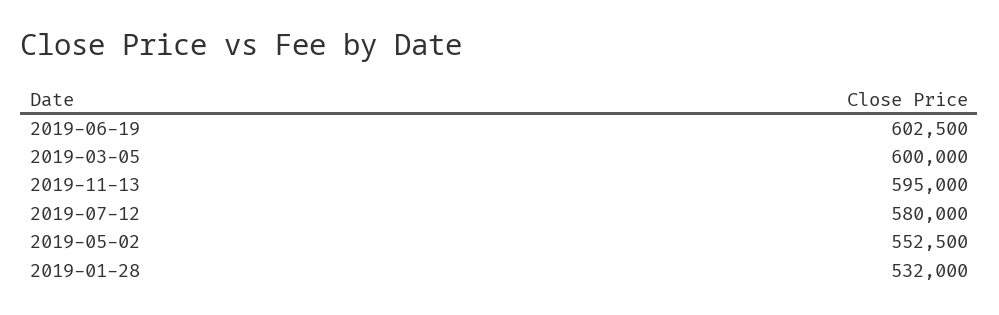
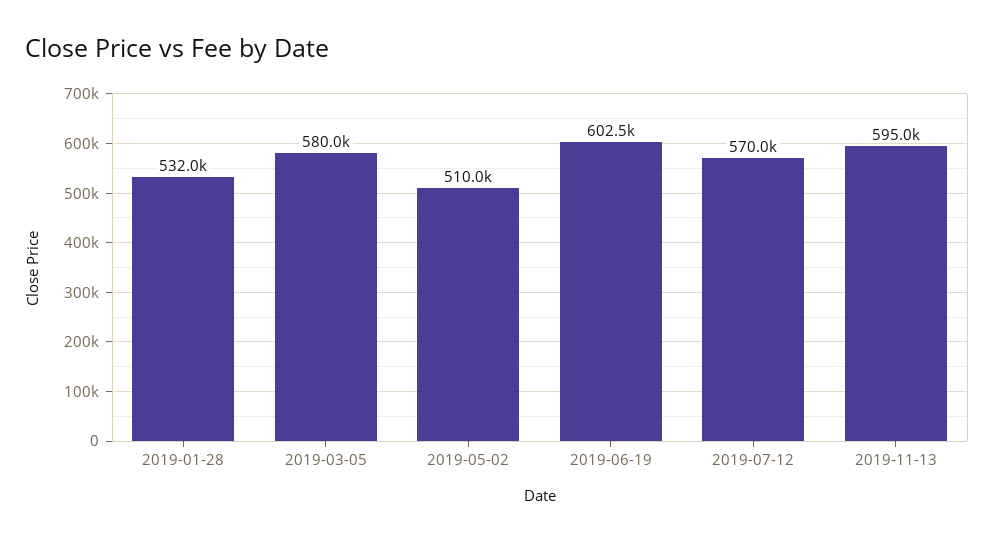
2019-03-05: 600000 -> 580000
2019-07-12: 580000 -> 570000
2019-05-02: 552500 -> 510000

